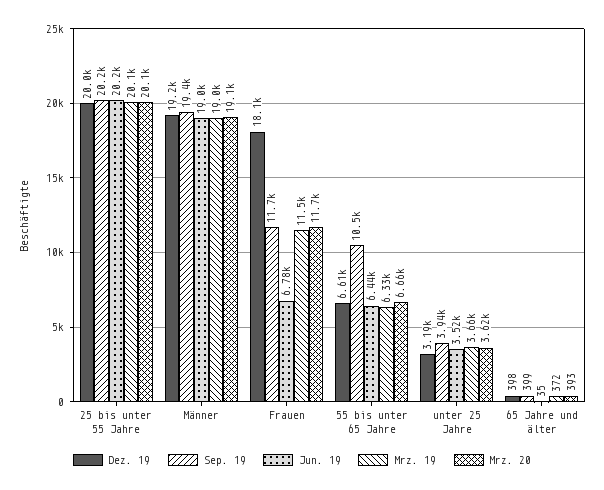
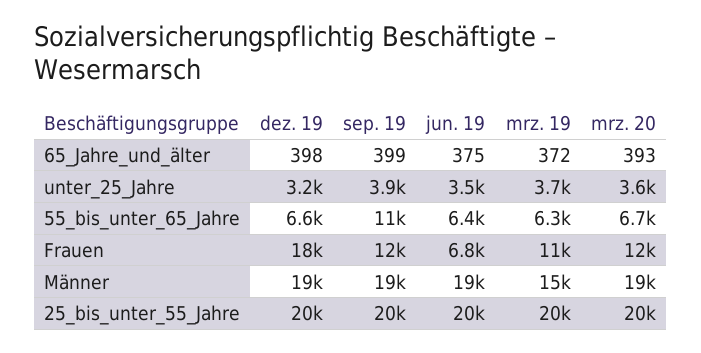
Mrz. 19, Männer: 19000 -> 15000
Jun. 19, 65 Jahre und älter: 35 -> 375

